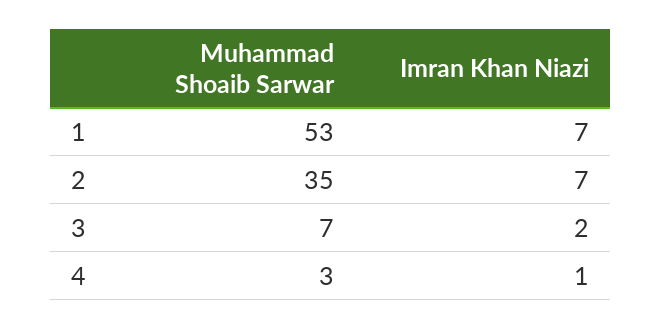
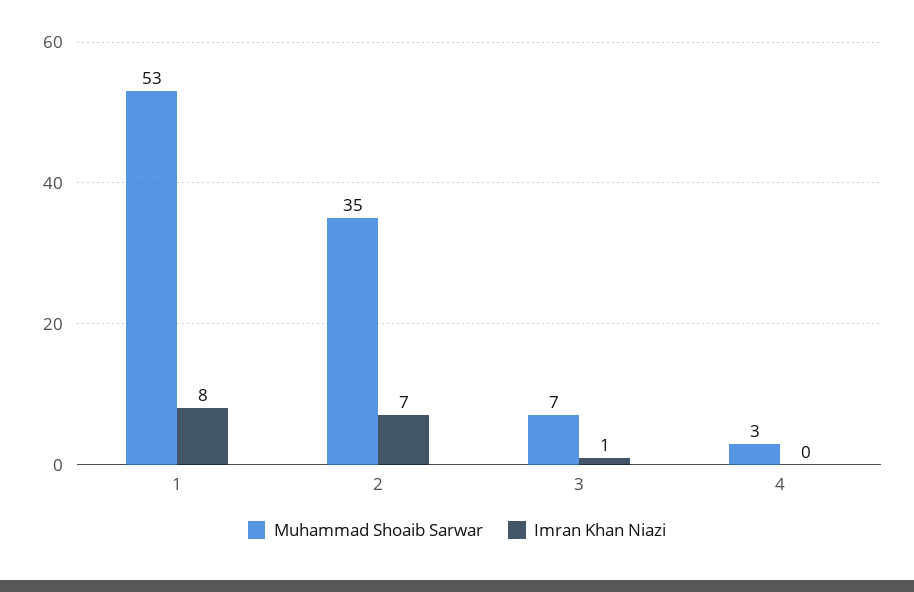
Imran Khan Niazi, 1: 7 -> 8
Imran Khan Niazi, 3: 2 -> 1
Imran Khan Niazi, 4: 1 -> 0

